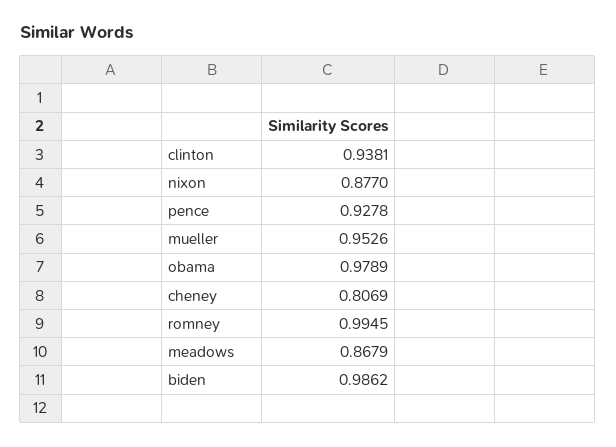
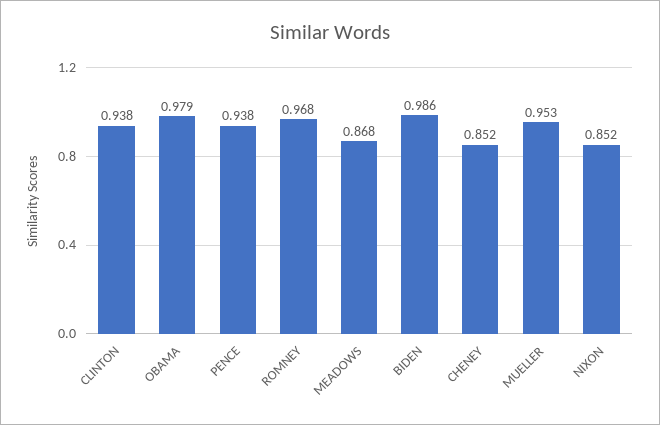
nixon: 0.877 -> 0.852
pence: 0.9278 -> 0.938
cheney: 0.8069 -> 0.852
romney: 0.9945 -> 0.968

